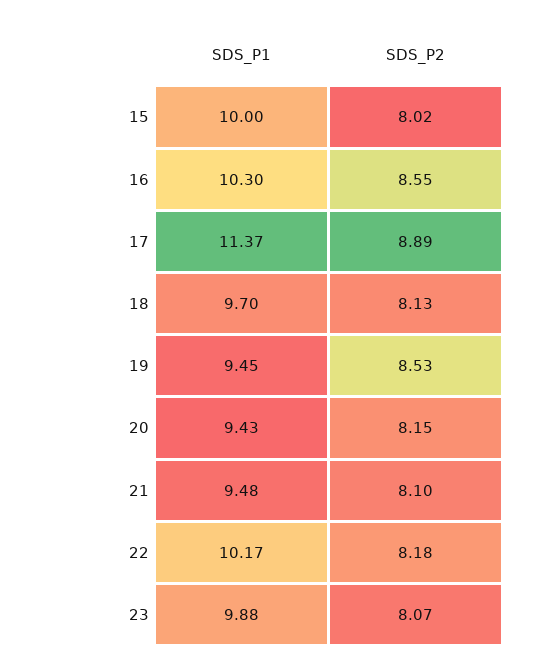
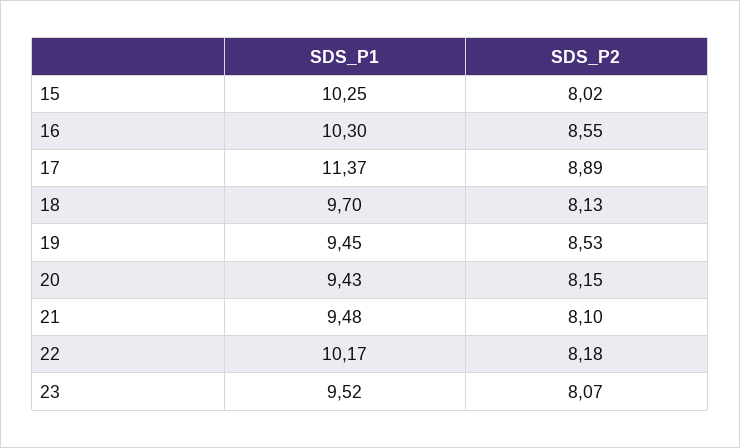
SDS_P1, 15: 10 -> 10.25
SDS_P1, 23: 9.88 -> 9.52

